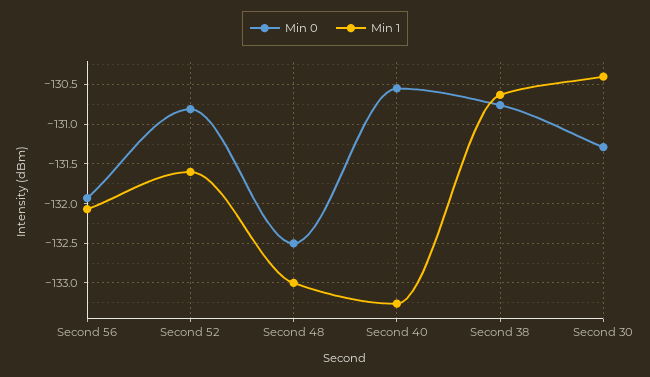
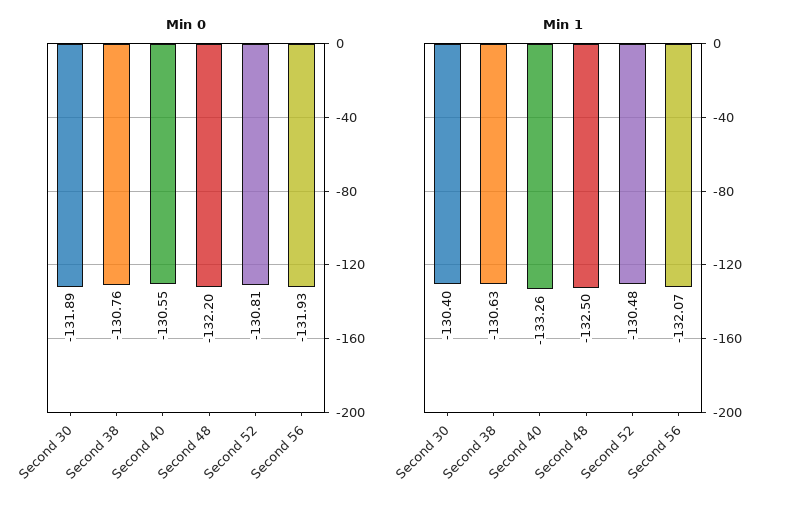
Min 1, Second 52: -131.6 -> -130.48
Min 0, Second 48: -132.5 -> -132.2
Min 1, Second 48: -133 -> -132.5
Min 0, Second 30: -131.3 -> -131.89

